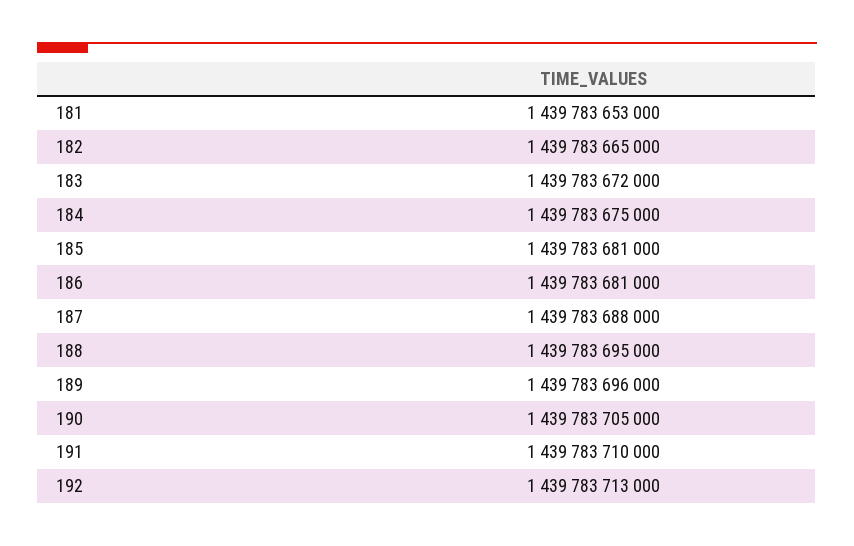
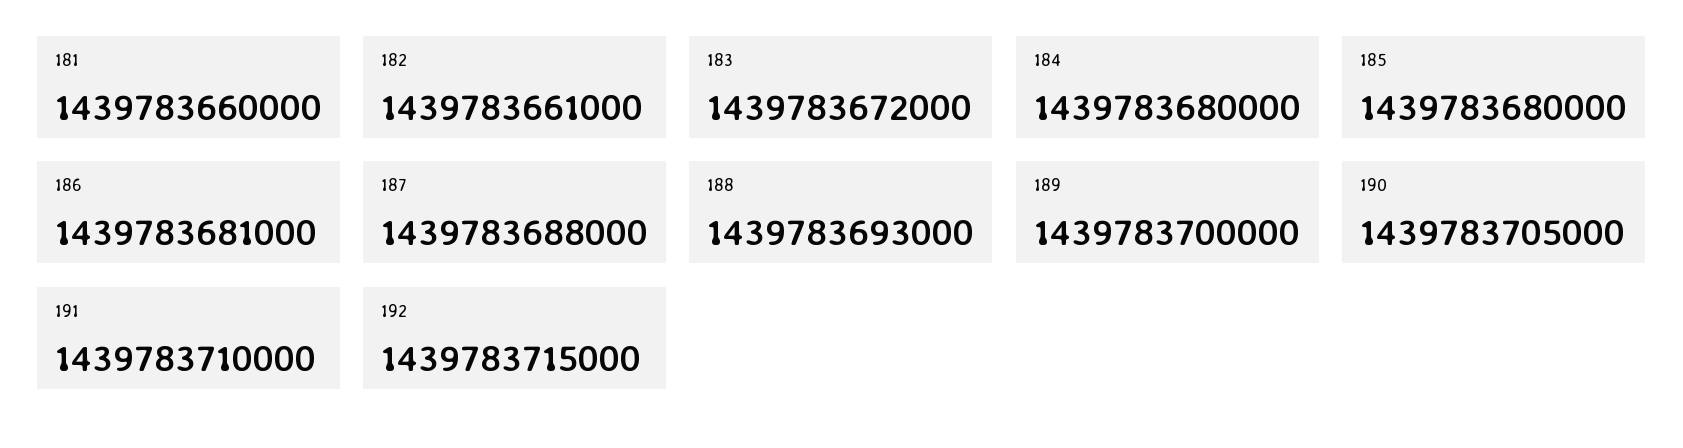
181: 1439783653000 -> 1439783660000
182: 1439783665000 -> 1439783661000
184: 1439783675000 -> 1439783680000
185: 1439783681000 -> 1439783680000
188: 1439783695000 -> 1439783693000
189: 1439783696000 -> 1439783700000
192: 1439783713000 -> 1439783715000

